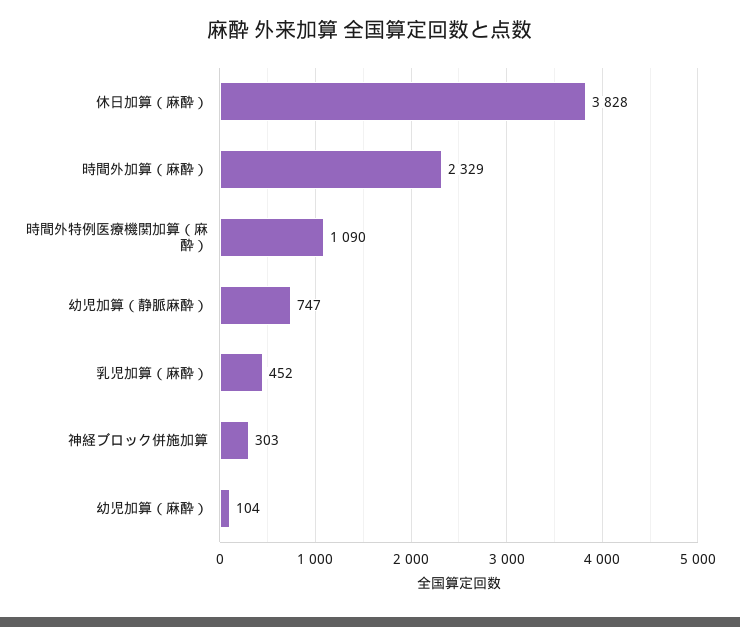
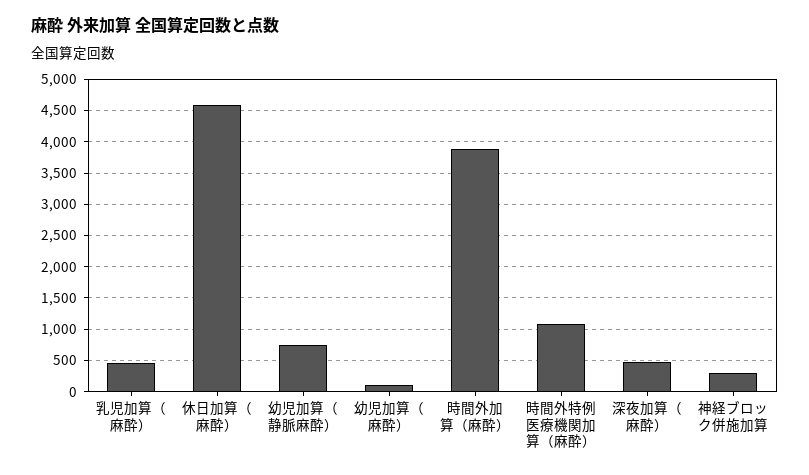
休日加算（麻酔）: 3828 -> 4600
時間外加算（麻酔）: 2329 -> 3900
深夜加算（麻酔）: none -> 500

